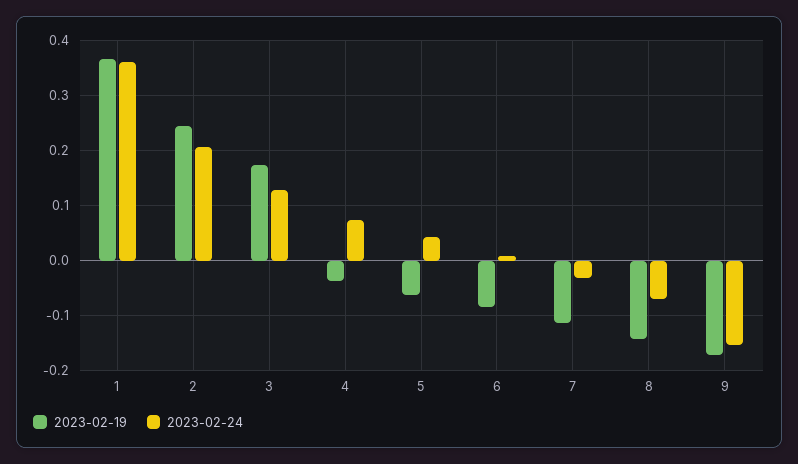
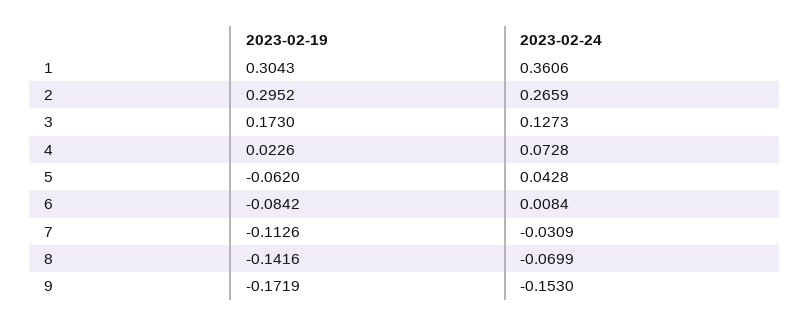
2023-02-19, 1: 0.36 -> 0.3043
2023-02-19, 2: 0.24 -> 0.2952
2023-02-24, 2: 0.2 -> 0.2659
2023-02-19, 4: -0.04 -> 0.0226

